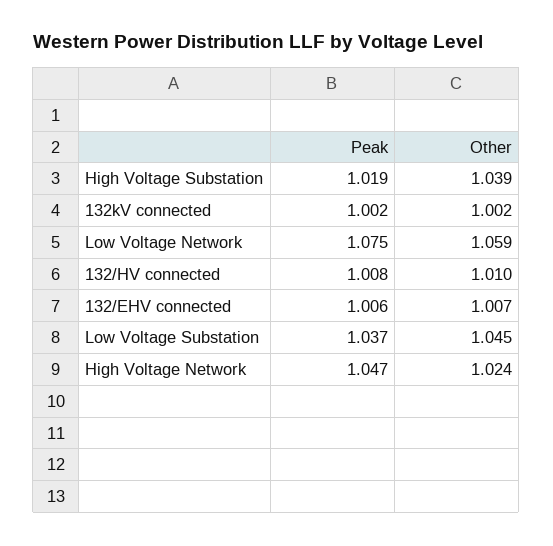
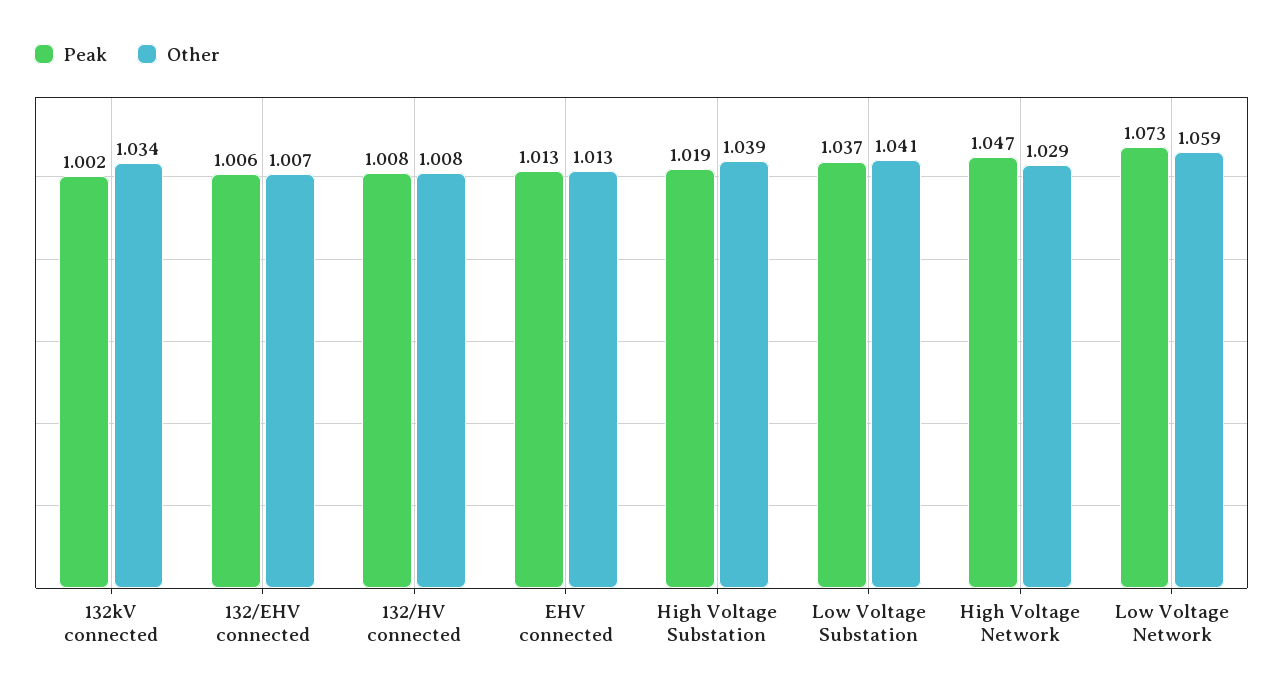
Other, 132kV connected: 1.002 -> 1.034
Peak, Low Voltage Network: 1.075 -> 1.073
Other, 132/HV connected: 1.01 -> 1.008
Other, Low Voltage Substation: 1.045 -> 1.041
Other, High Voltage Network: 1.024 -> 1.029
Peak, EHV connected: none -> 1.013
Other, EHV connected: none -> 1.013

